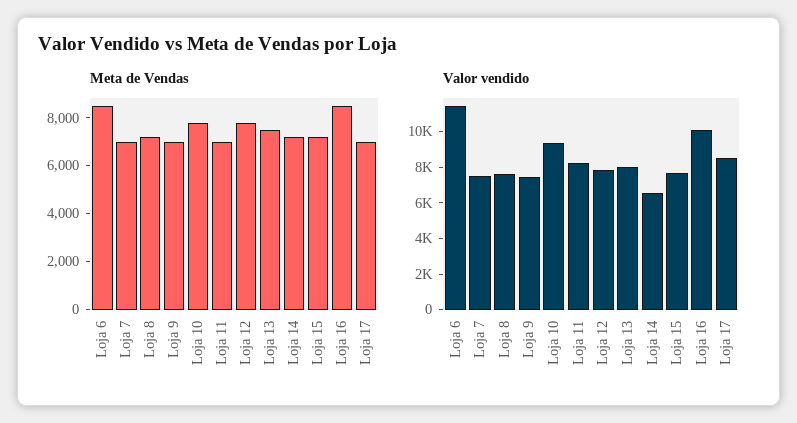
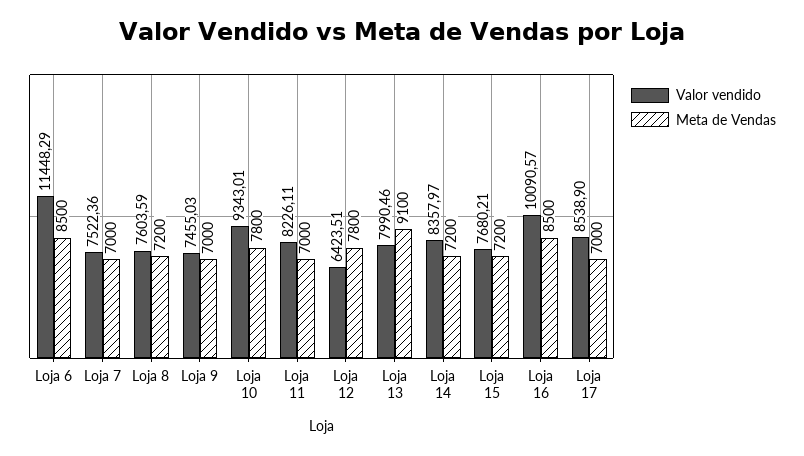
Meta de Vendas, Loja 13: 7500 -> 9100
Valor vendido, Loja 12: 8000 -> 6423.51
Valor vendido, Loja 14: 6500 -> 8357.97

